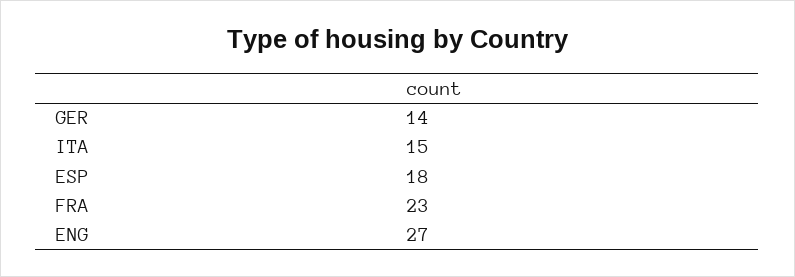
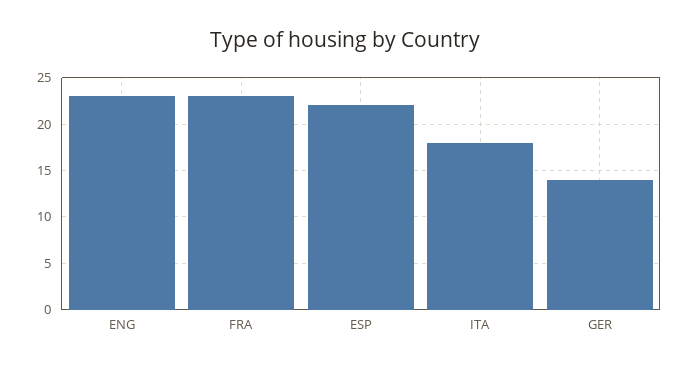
ITA: 15 -> 18
ESP: 18 -> 22
ENG: 27 -> 23

